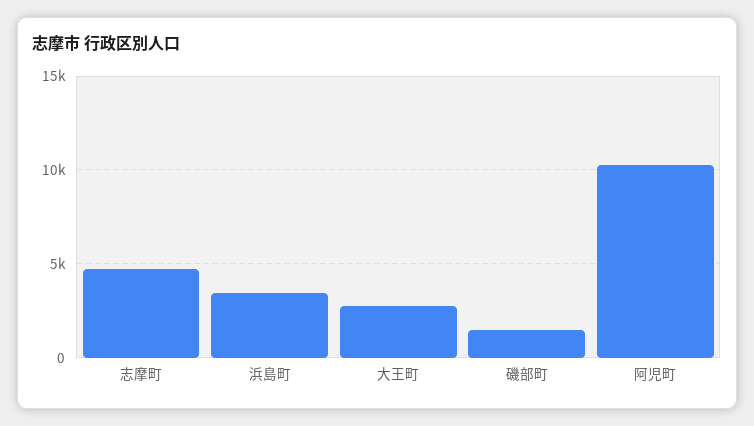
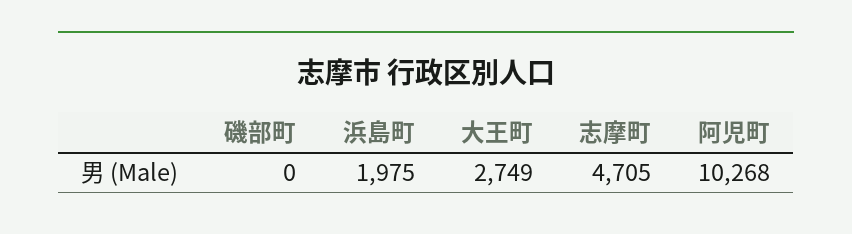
浜島町: 3500 -> 1975
磯部町: 1500 -> 0

